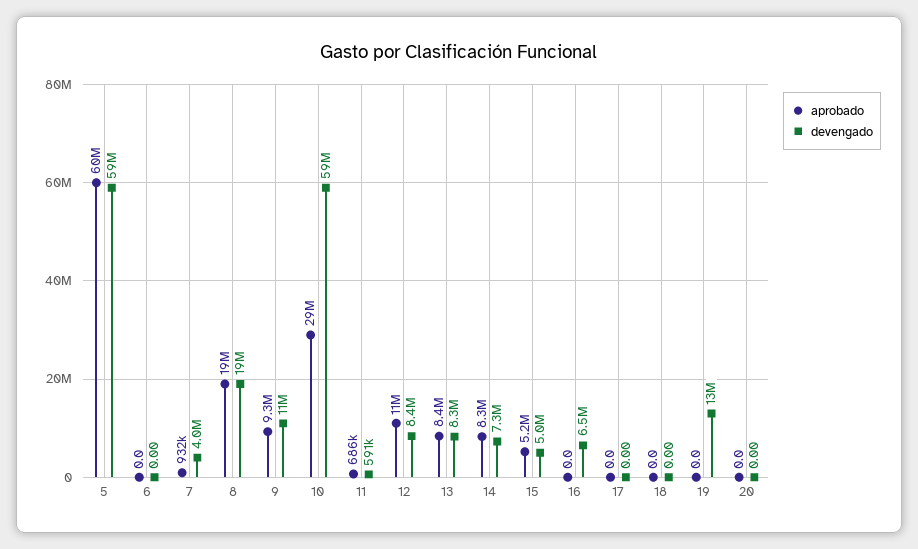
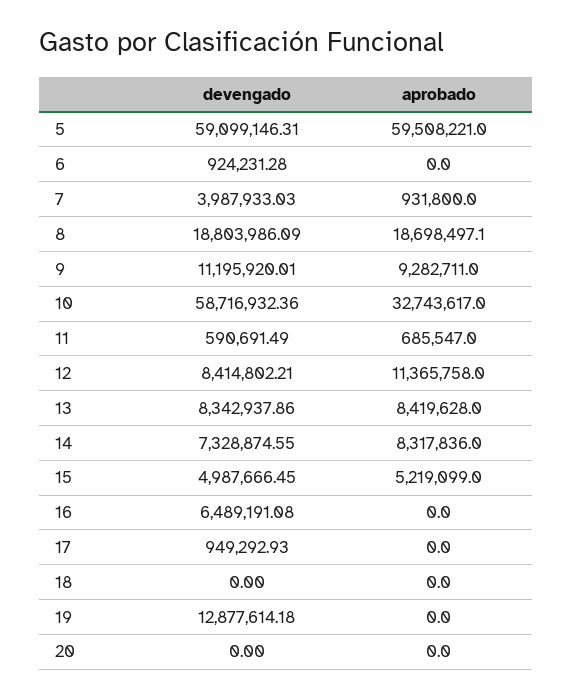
devengado, 6: 0 -> 924231.28
aprobado, 10: 29000000 -> 32743617
devengado, 17: 0 -> 949292.93

